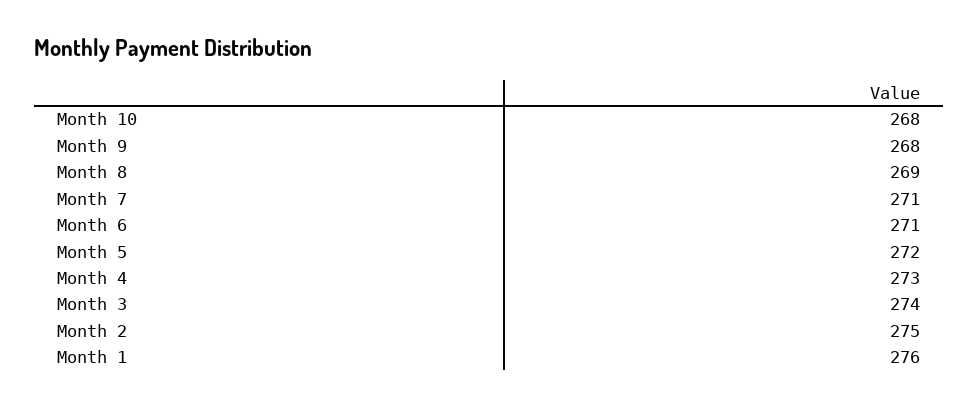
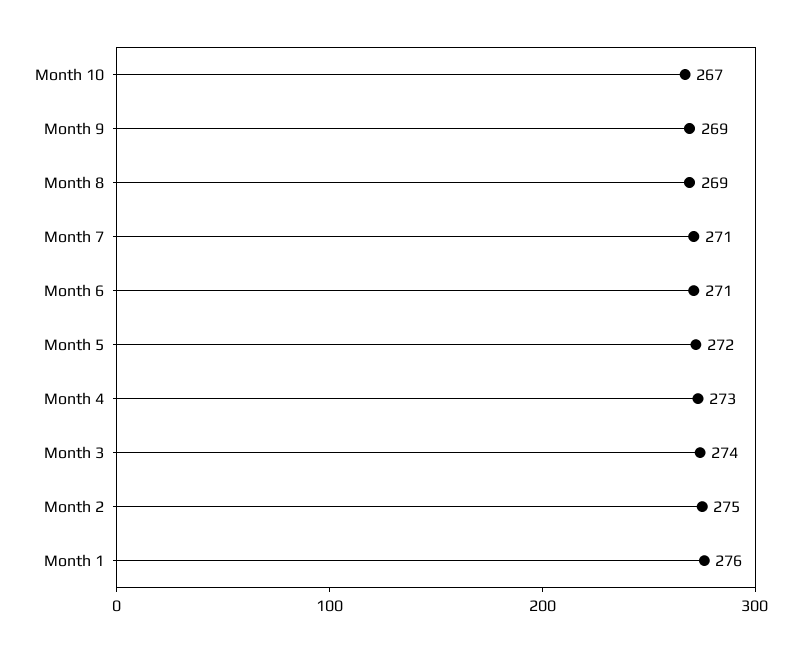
Month 10: 268 -> 267
Month 9: 268 -> 269

